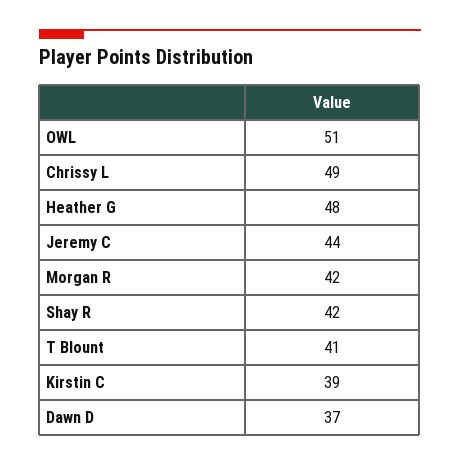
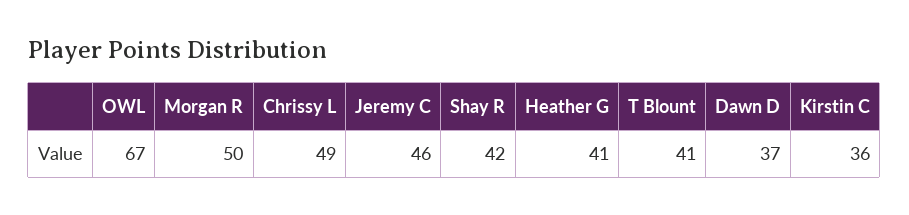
OWL: 51 -> 67
Heather G: 48 -> 41
Jeremy C: 44 -> 46
Morgan R: 42 -> 50
Kirstin C: 39 -> 36

